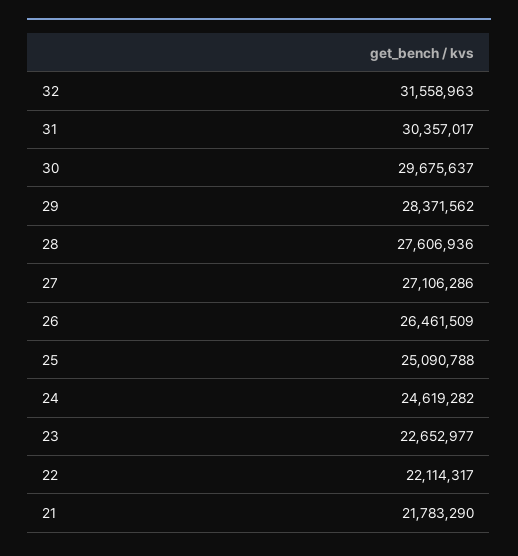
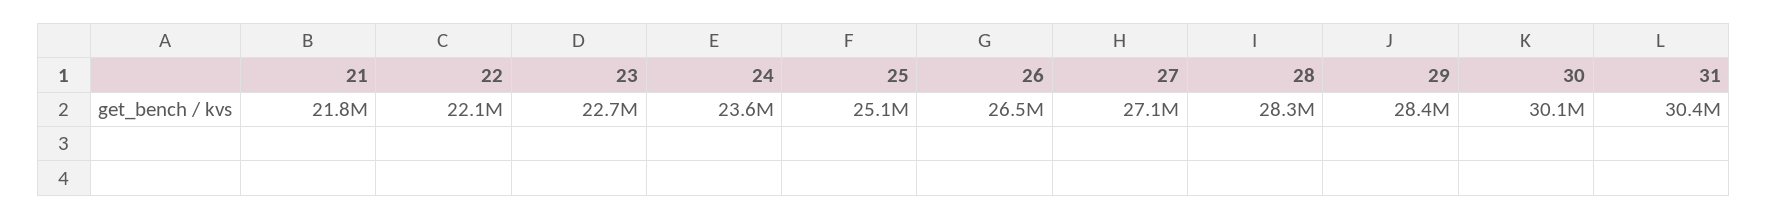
32: 31558963 -> none
30: 29675637 -> 30100000
28: 27606936 -> 28300000
24: 24619282 -> 23600000

